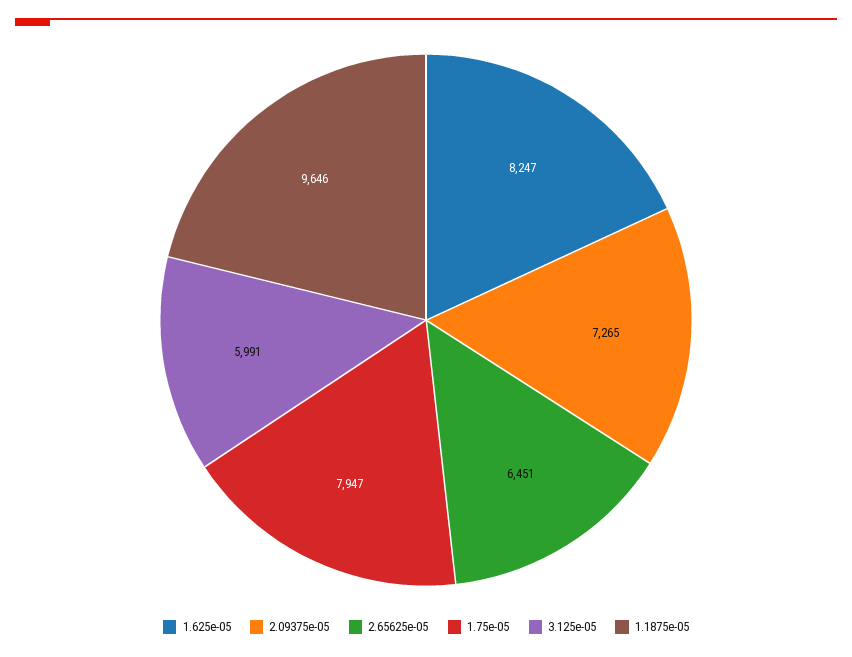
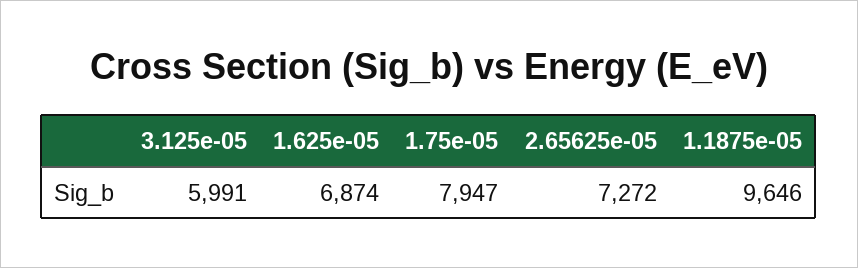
1.625e-05: 8247 -> 6874
2.09375e-05: 7265 -> none
2.65625e-05: 6451 -> 7272

